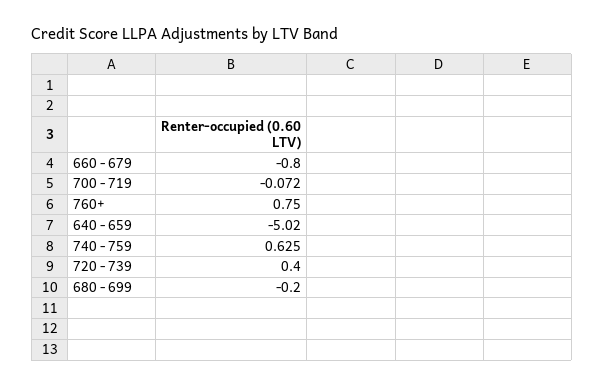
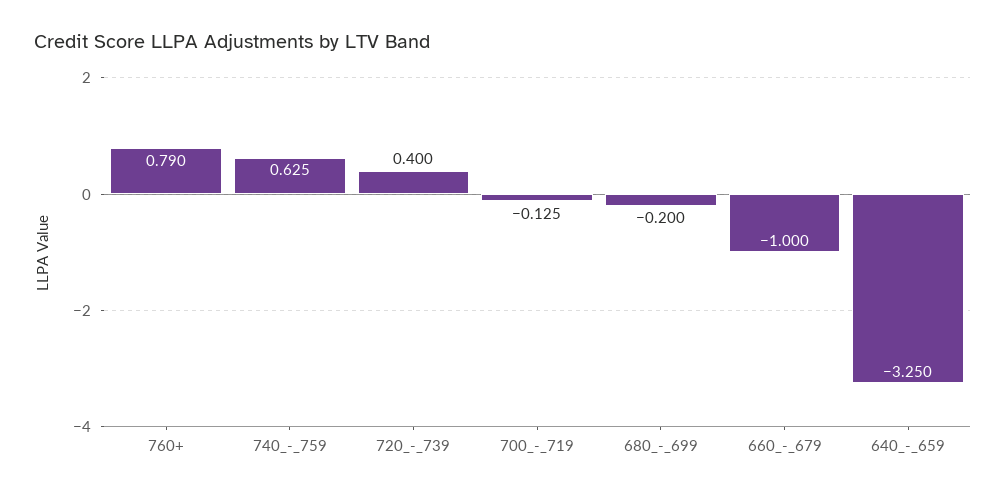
660 - 679: -0.8 -> -1
700 - 719: -0.072 -> -0.125
760+: 0.75 -> 0.79
640 - 659: -5.02 -> -3.25

